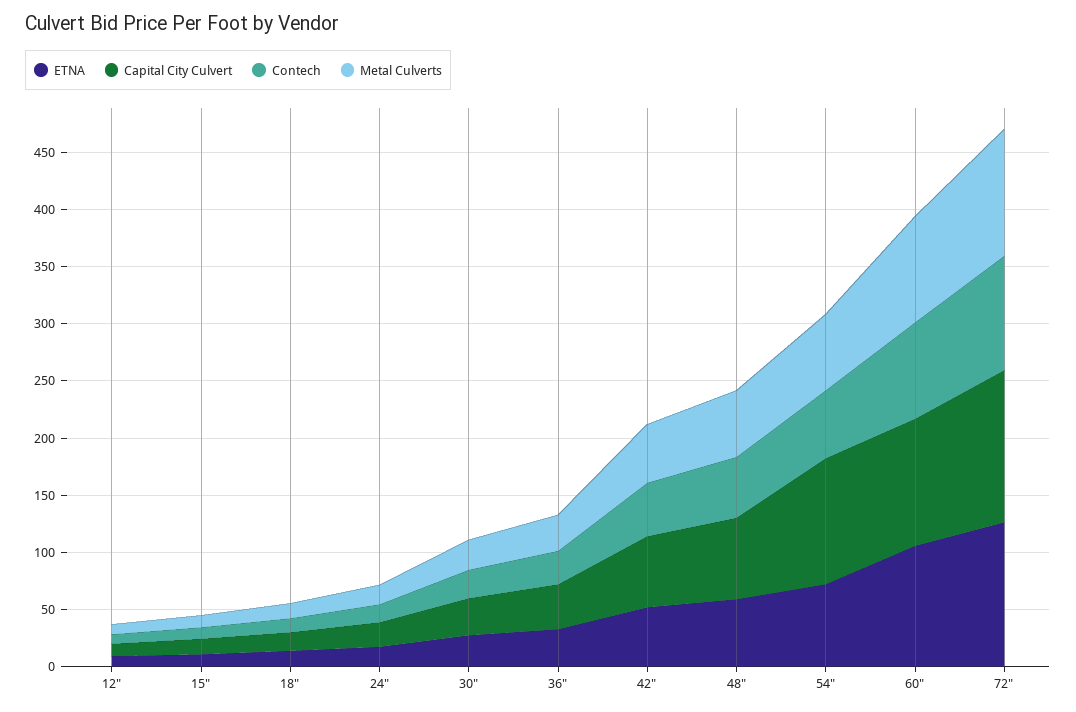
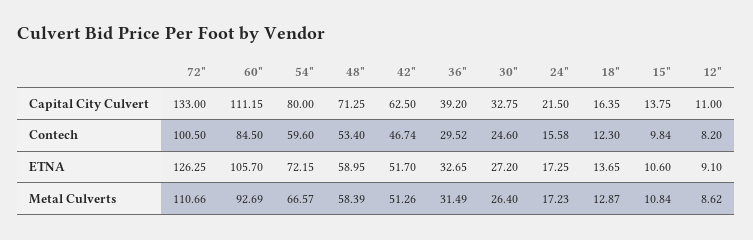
Capital City Culvert, 54": 110 -> 80

